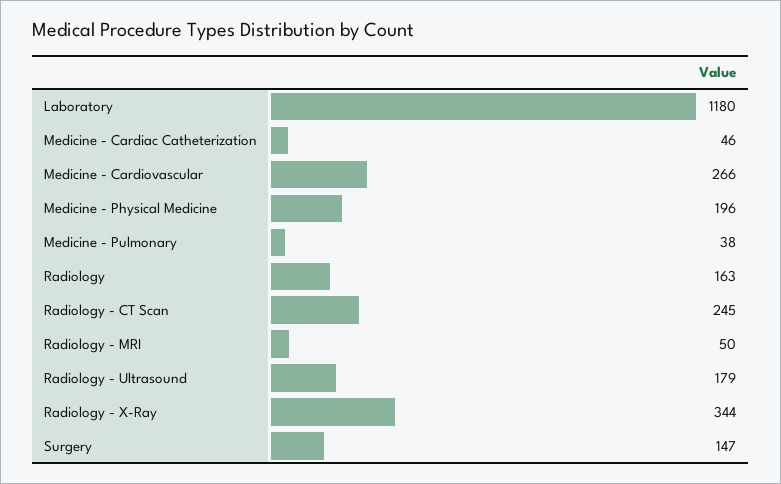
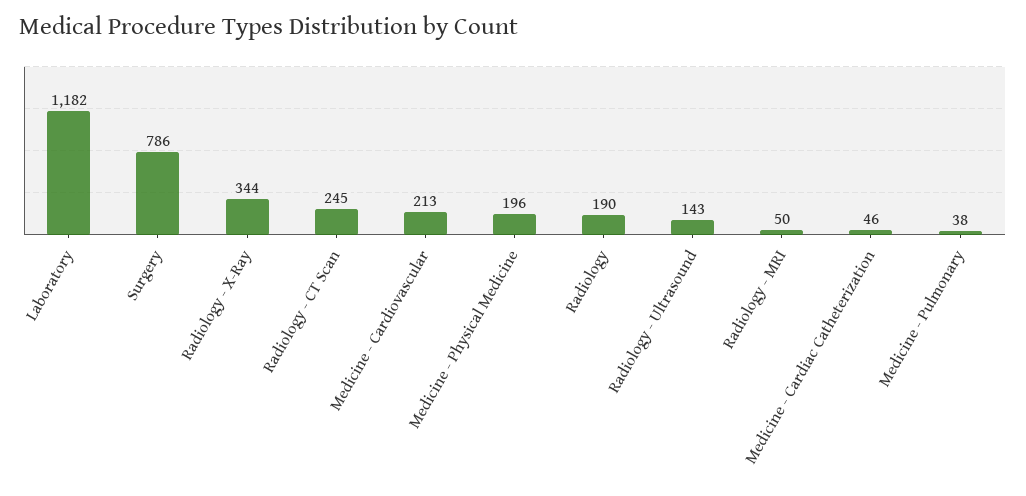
Laboratory: 1180 -> 1182
Medicine - Cardiovascular: 266 -> 213
Radiology: 163 -> 190
Radiology - Ultrasound: 179 -> 143
Surgery: 147 -> 786

